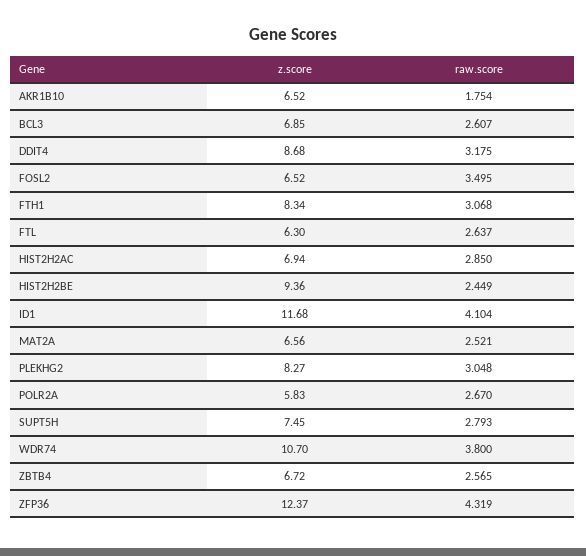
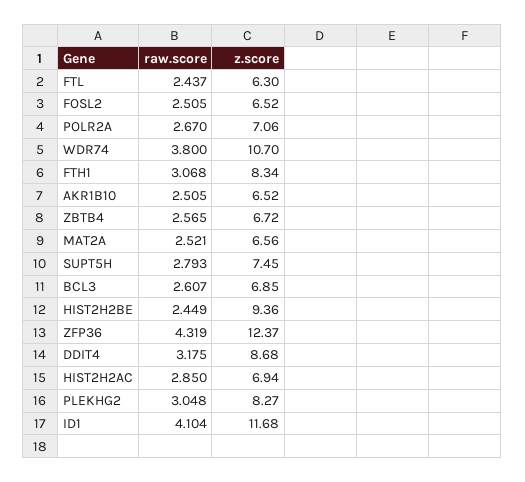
raw.score, AKR1B10: 1.754 -> 2.505
raw.score, FOSL2: 3.495 -> 2.505
raw.score, FTL: 2.637 -> 2.437
z.score, POLR2A: 5.83 -> 7.06

